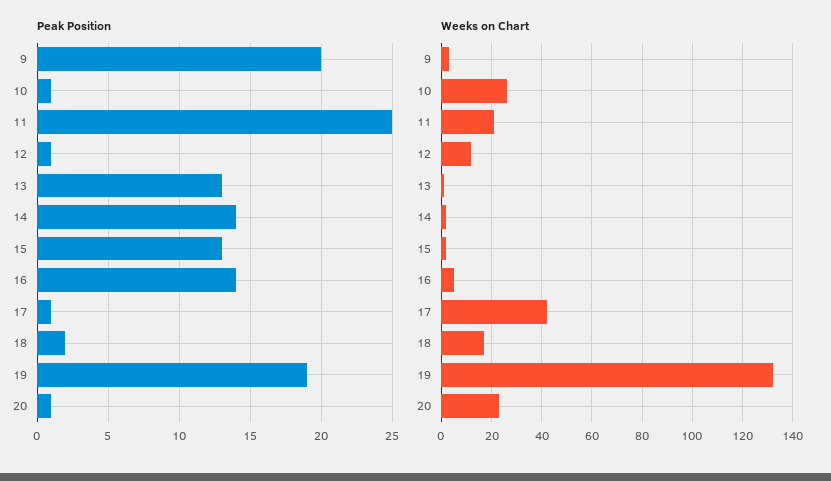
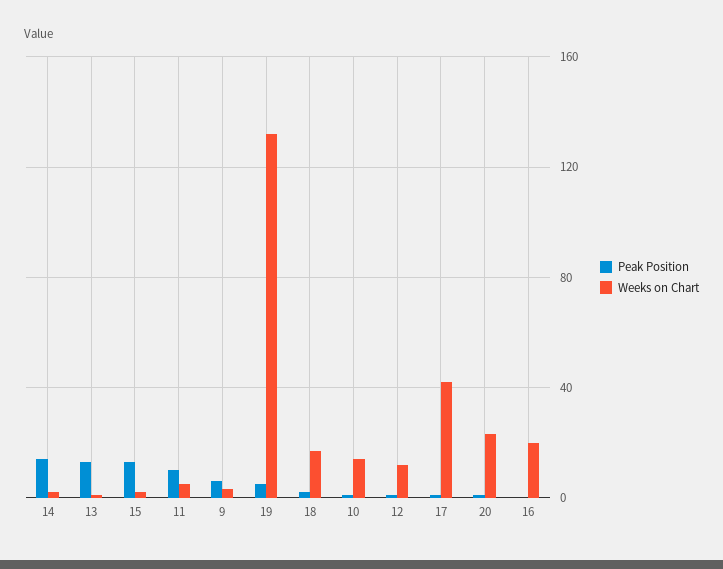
Peak Position, 9: 20 -> 5
Peak Position, 11: 25 -> 10
Peak Position, 16: 14 -> 0
Peak Position, 19: 19 -> 5
Weeks on Chart, 10: 25 -> 15
Weeks on Chart, 11: 20 -> 5
Weeks on Chart, 16: 5 -> 20

